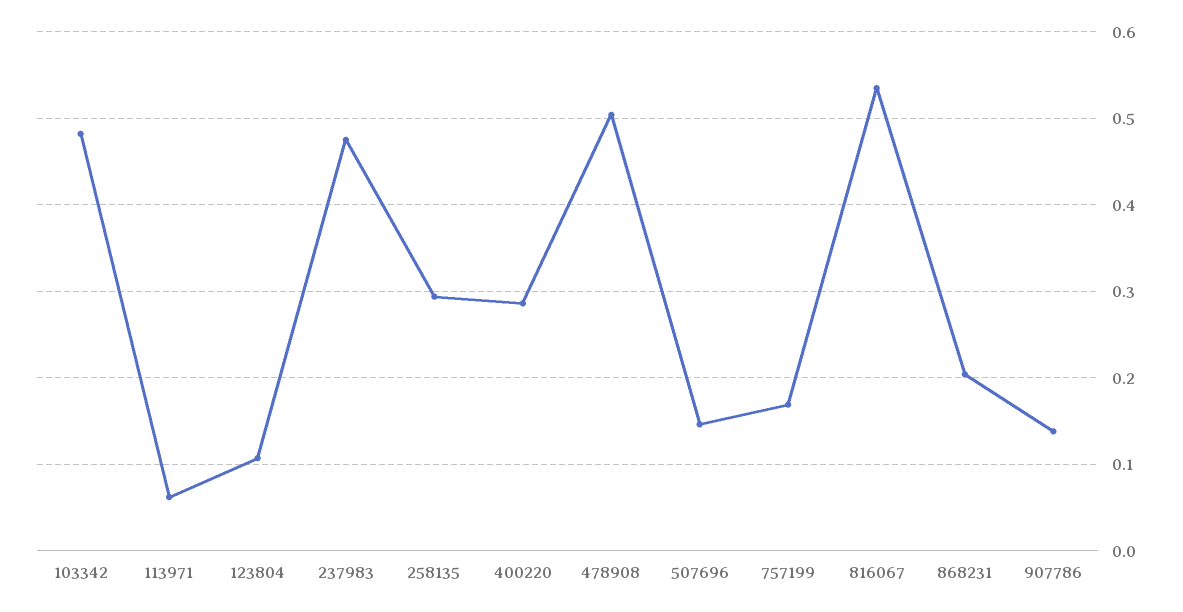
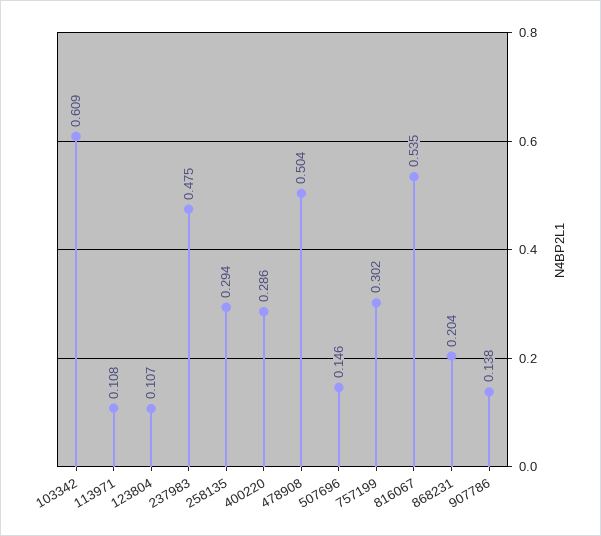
103342: 0.48 -> 0.609
113971: 0.06 -> 0.108
757199: 0.17 -> 0.302

